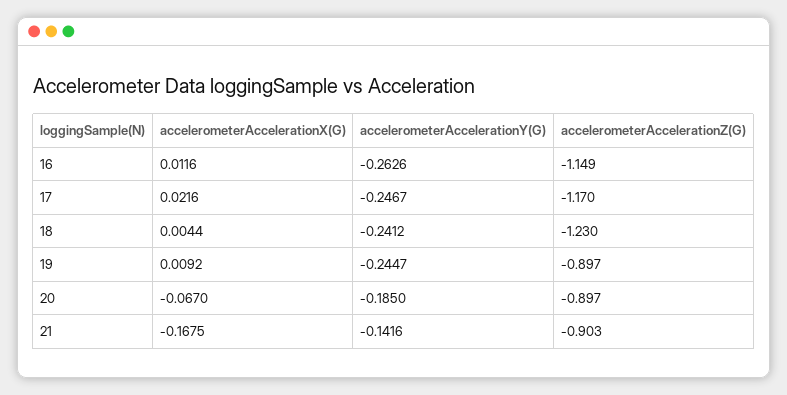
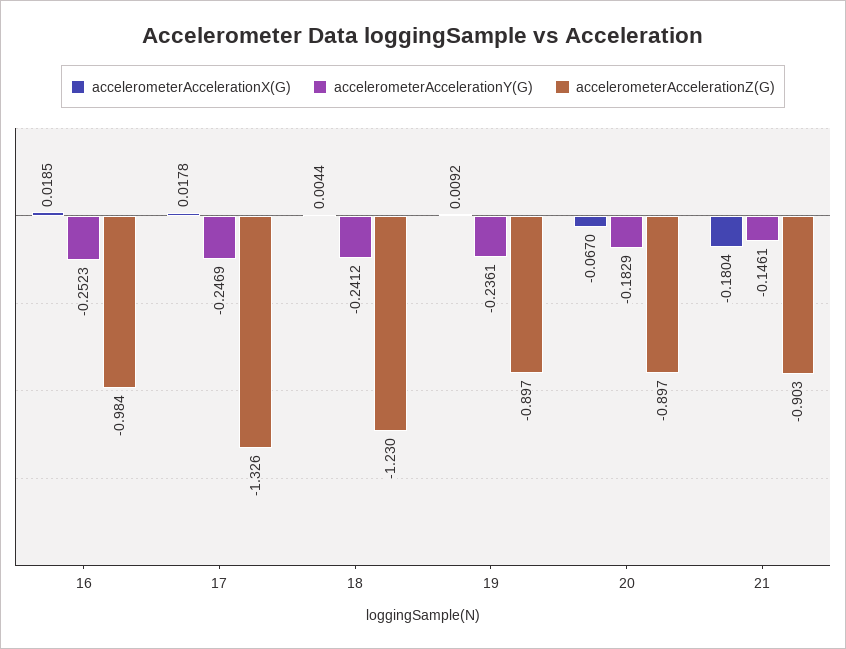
accelerometerAccelerationX(G), 16: 0.0116 -> 0.0185
accelerometerAccelerationY(G), 16: -0.2626 -> -0.2523
accelerometerAccelerationZ(G), 16: -1.149 -> -0.984
accelerometerAccelerationX(G), 17: 0.0216 -> 0.0178
accelerometerAccelerationY(G), 17: -0.2467 -> -0.2469
accelerometerAccelerationZ(G), 17: -1.17 -> -1.326
accelerometerAccelerationY(G), 19: -0.2447 -> -0.2361
accelerometerAccelerationY(G), 20: -0.185 -> -0.1829
accelerometerAccelerationX(G), 21: -0.1675 -> -0.1804
accelerometerAccelerationY(G), 21: -0.1416 -> -0.1461

